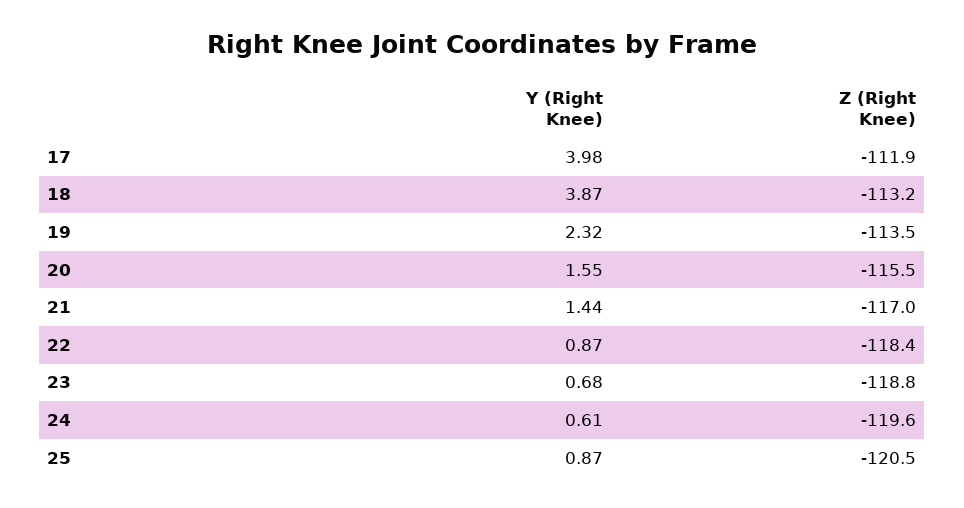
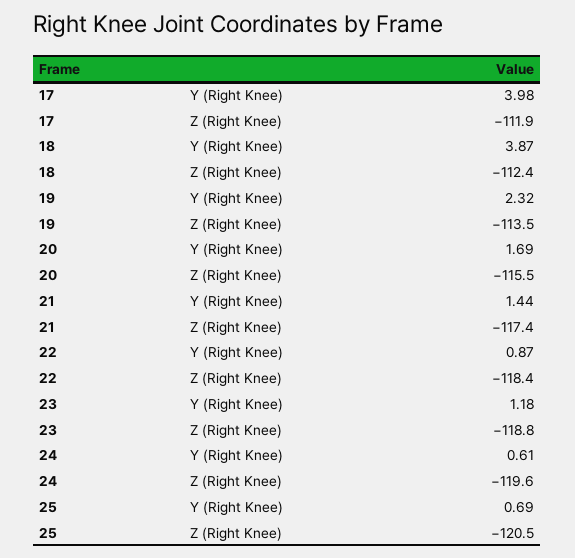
Z (Right Knee), 18: -113.2 -> -112.4
Y (Right Knee), 20: 1.55 -> 1.69
Z (Right Knee), 21: -117 -> -117.4
Y (Right Knee), 23: 0.68 -> 1.18
Y (Right Knee), 25: 0.87 -> 0.69

